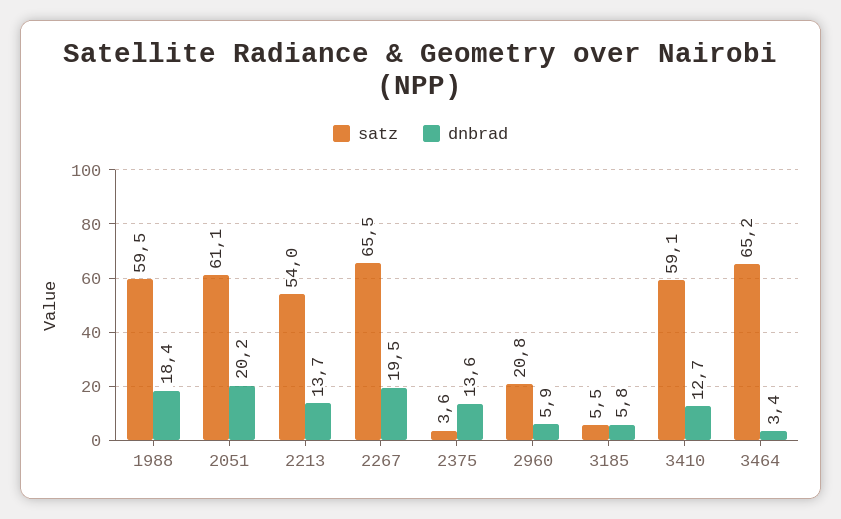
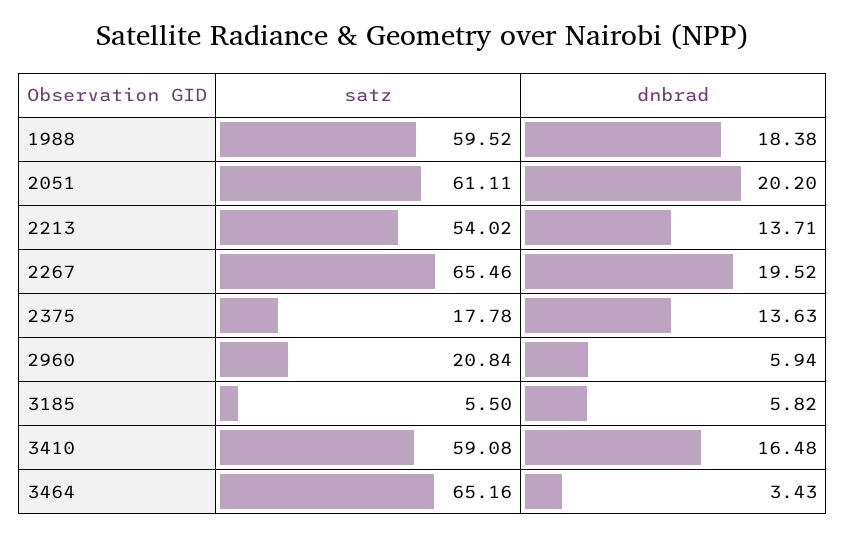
satz, 2375: 3.6 -> 17.78
dnbrad, 3410: 12.7 -> 16.48

